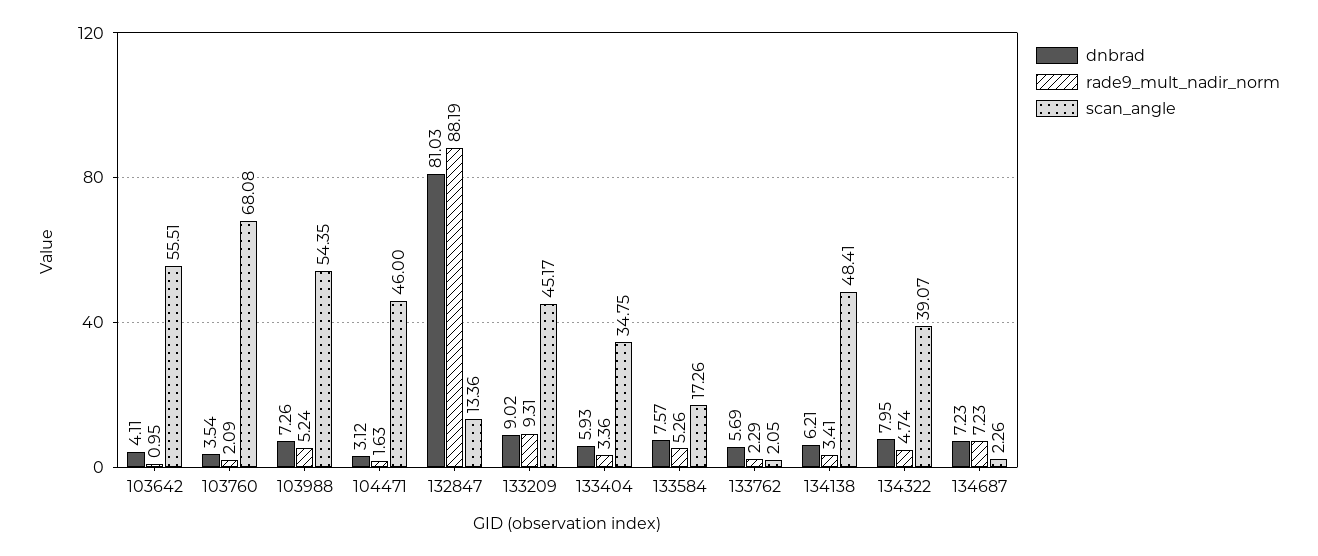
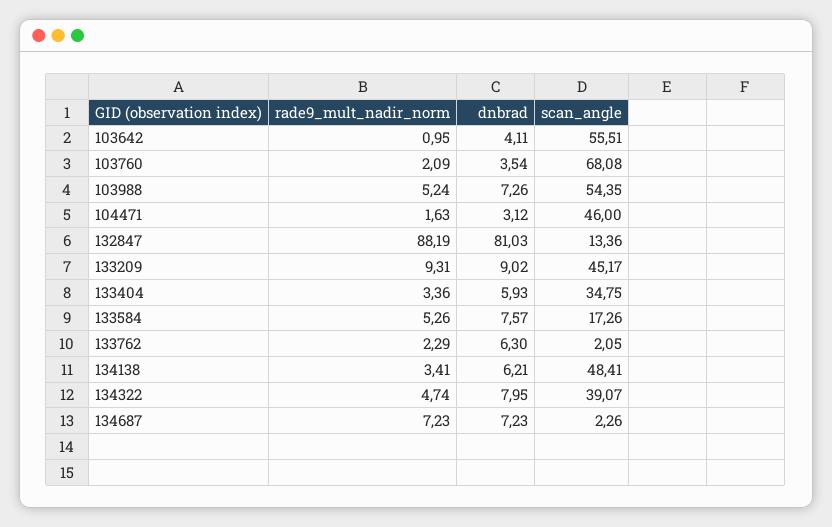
dnbrad, 133762: 5.69 -> 6.3

